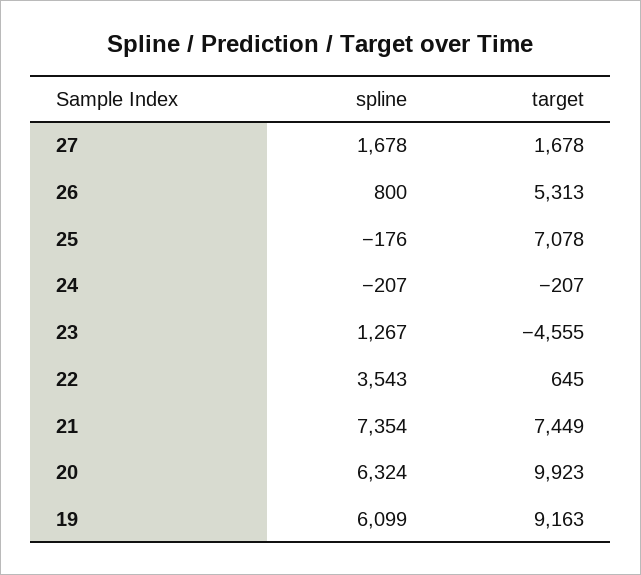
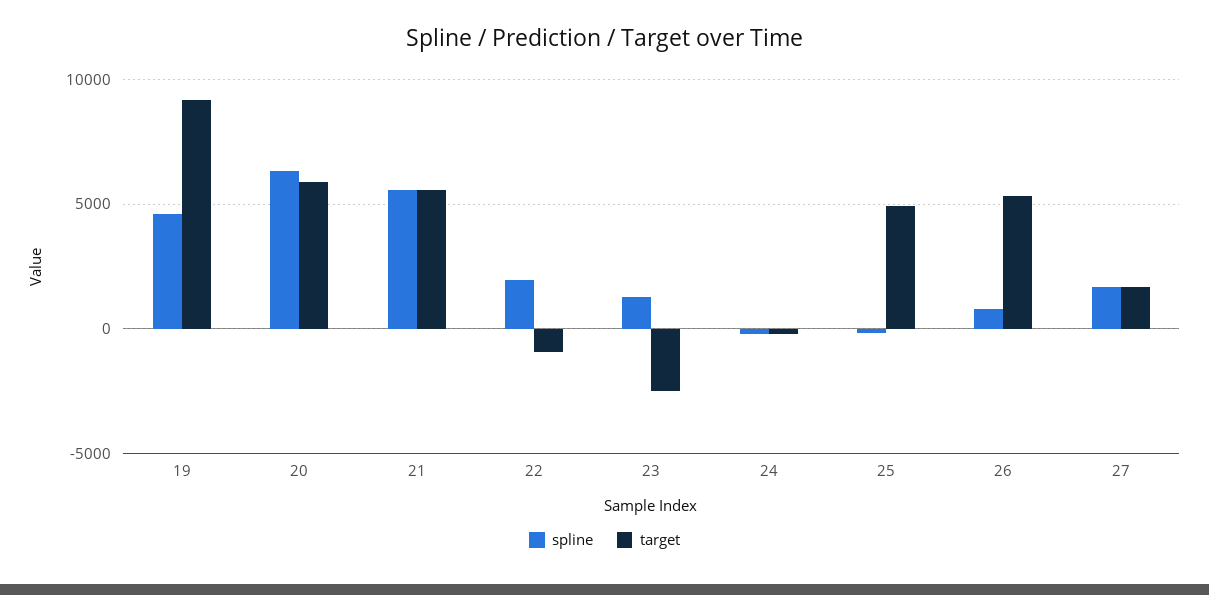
target, 25: 7078 -> 5000
target, 23: -4555 -> -2500
spline, 22: 3543 -> 2000
target, 22: 645 -> -1000
spline, 21: 7354 -> 5500
target, 21: 7449 -> 5500
target, 20: 9923 -> 6000
spline, 19: 6099 -> 4500

